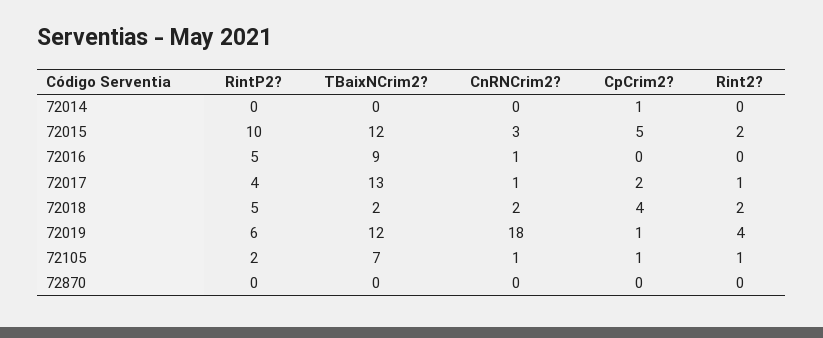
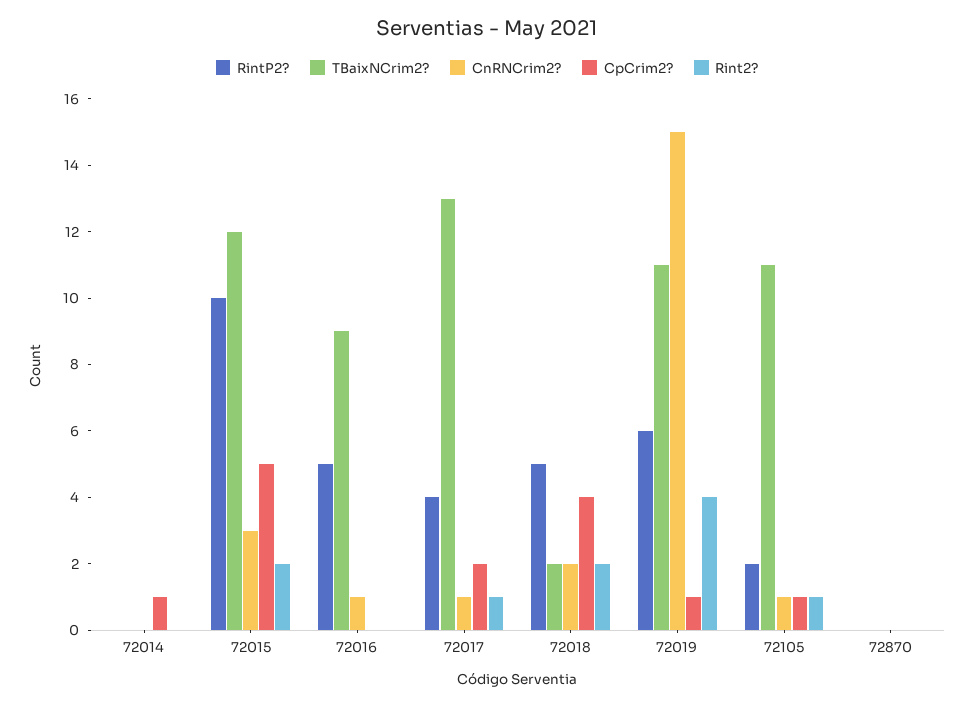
TBaixNCrim2?, 72019: 12 -> 11
CnRNCrim2?, 72019: 18 -> 15
TBaixNCrim2?, 72105: 7 -> 11

